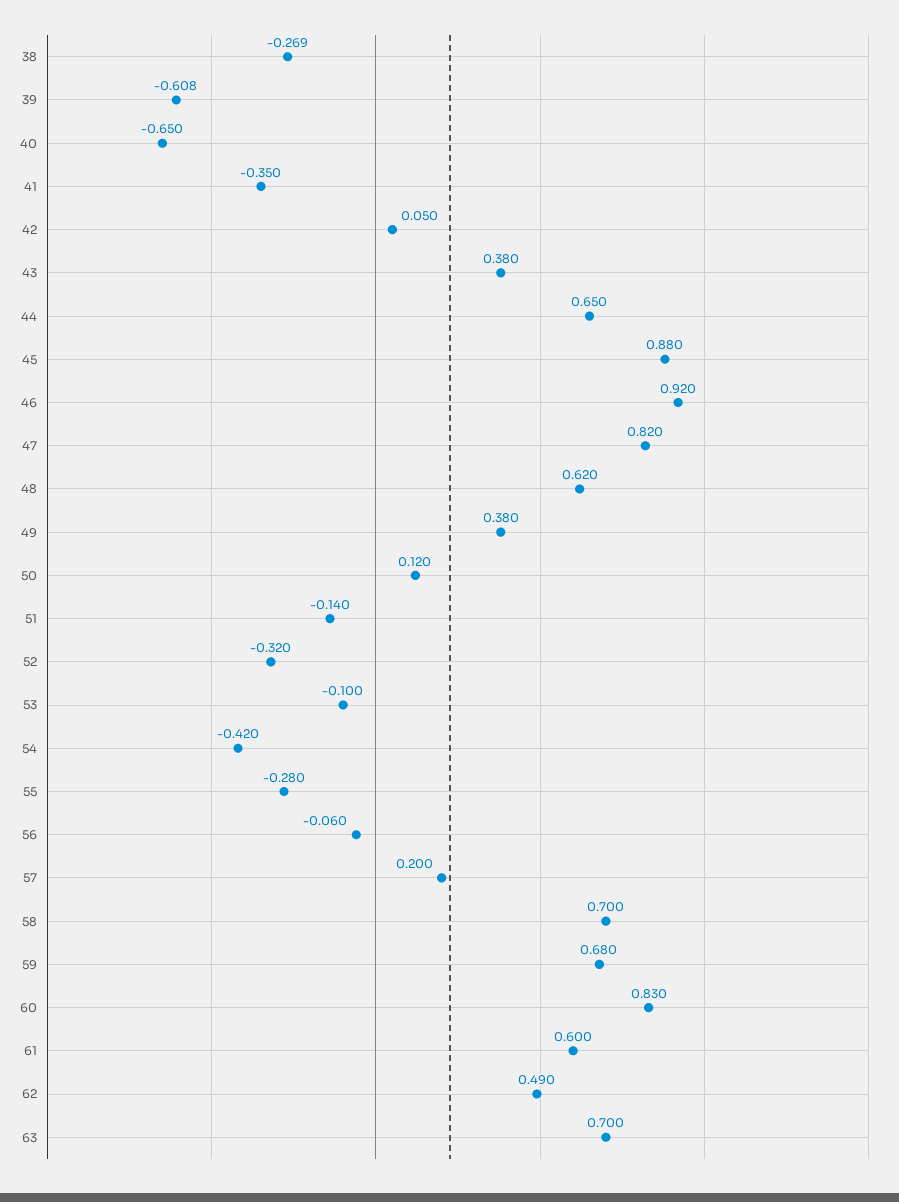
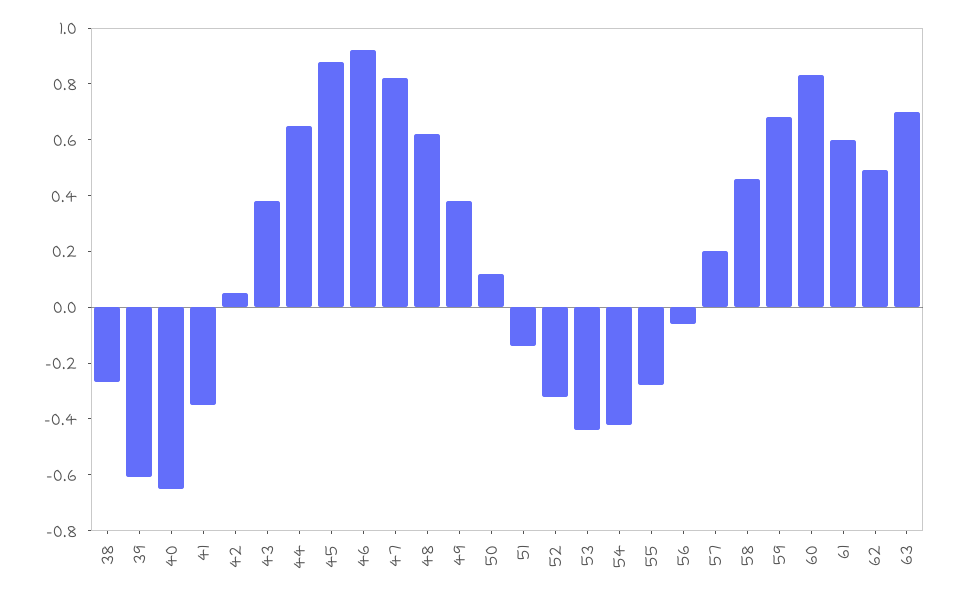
53: -0.1 -> -0.45
58: 0.7 -> 0.45

